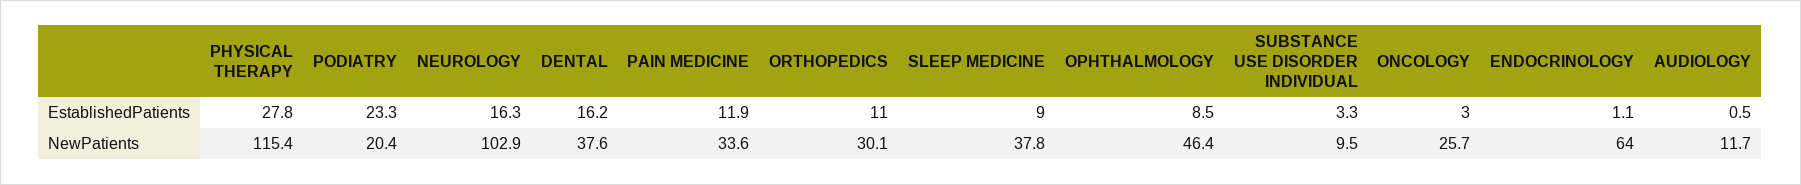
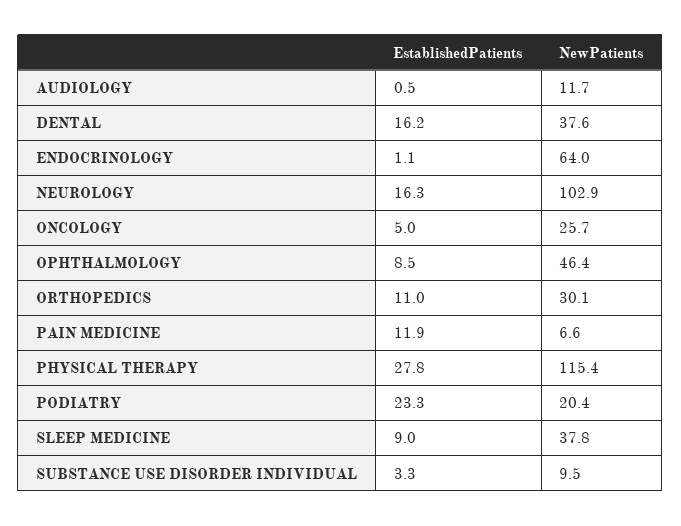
ONCOLOGY, EstablishedPatients: 3 -> 5
PAIN MEDICINE, NewPatients: 33.6 -> 6.6

